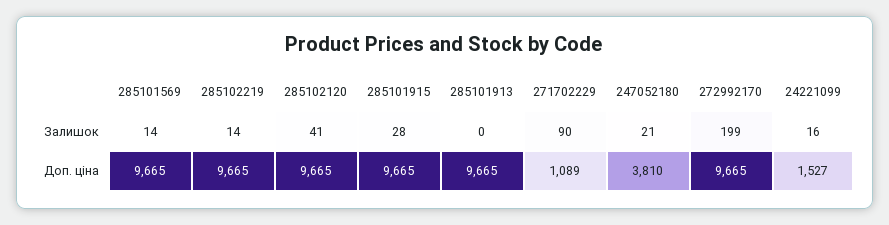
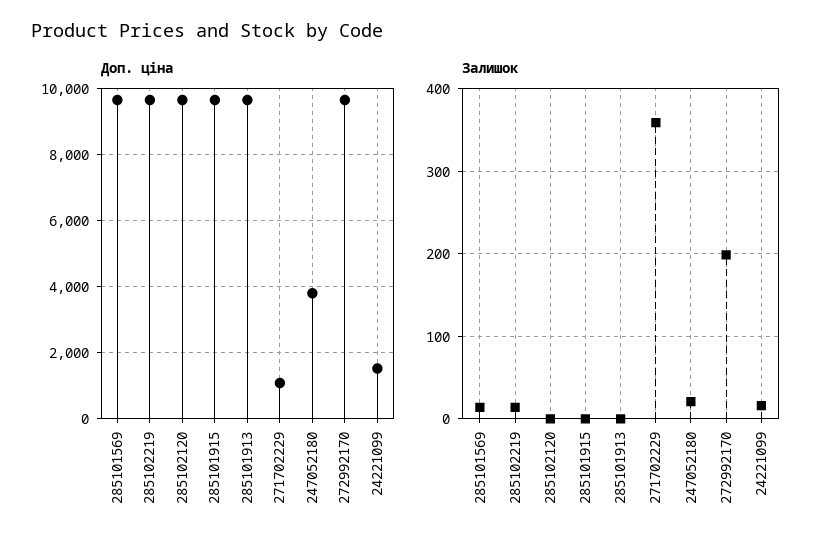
Залишок, 285102120: 41 -> 0
Залишок, 285101915: 28 -> 0
Залишок, 271702229: 90 -> 360

